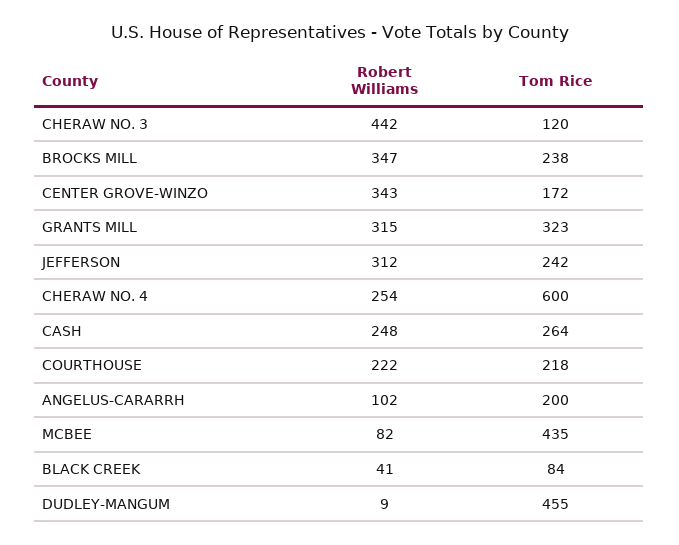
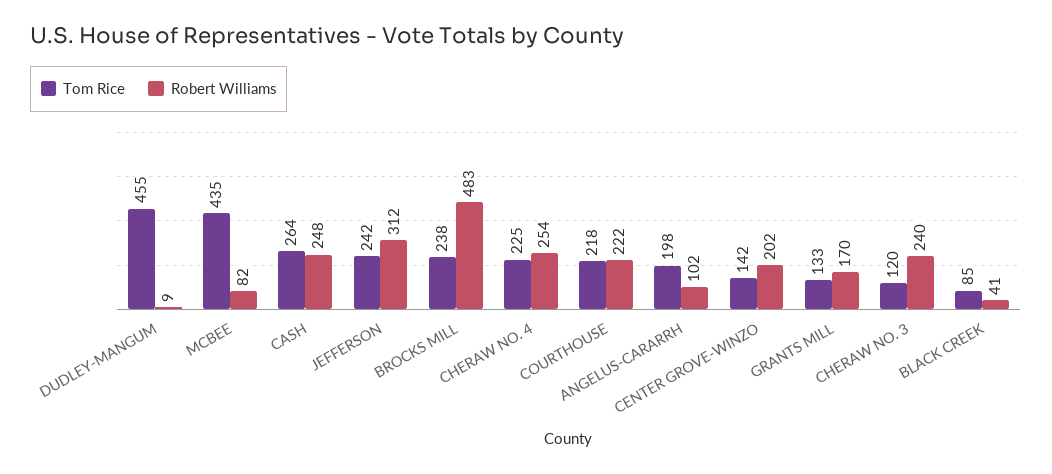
Robert Williams, CHERAW NO. 3: 442 -> 240
Robert Williams, BROCKS MILL: 347 -> 483
Robert Williams, CENTER GROVE-WINZO: 343 -> 202
Tom Rice, CENTER GROVE-WINZO: 172 -> 142
Robert Williams, GRANTS MILL: 315 -> 170
Tom Rice, GRANTS MILL: 323 -> 133
Tom Rice, CHERAW NO. 4: 600 -> 225
Tom Rice, ANGELUS-CARARRH: 200 -> 198
Tom Rice, BLACK CREEK: 84 -> 85

